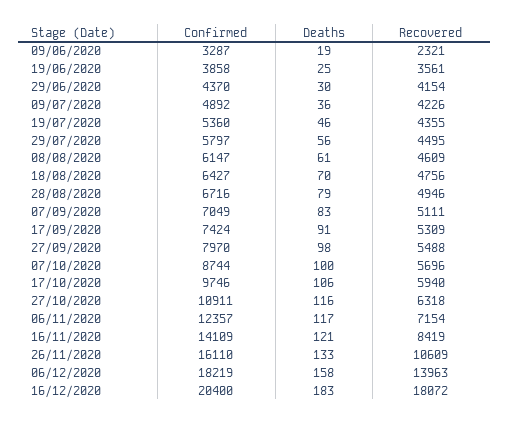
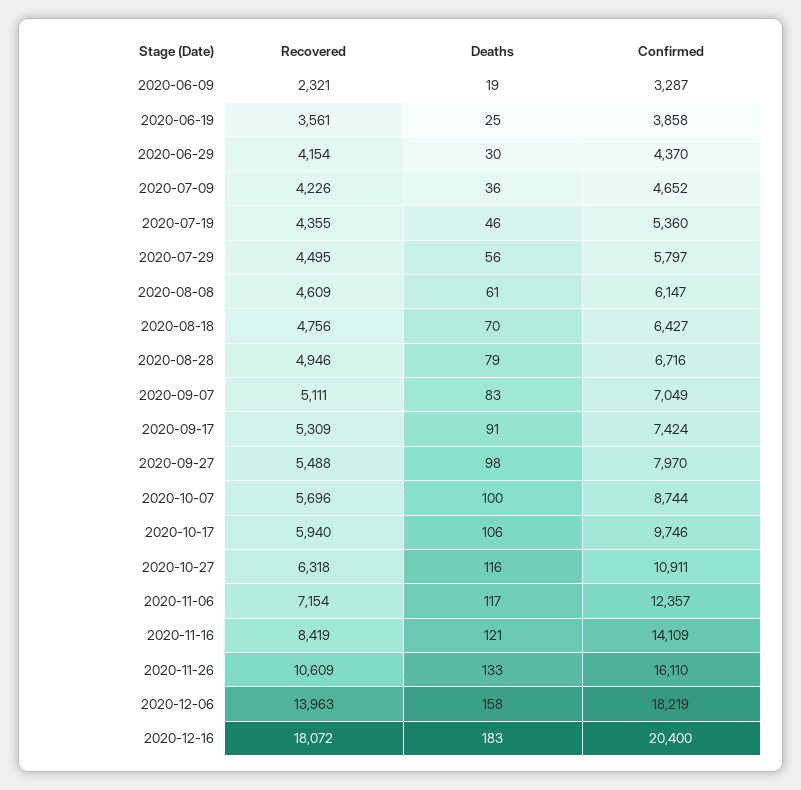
Confirmed, 09/07/2020: 4892 -> 4652

